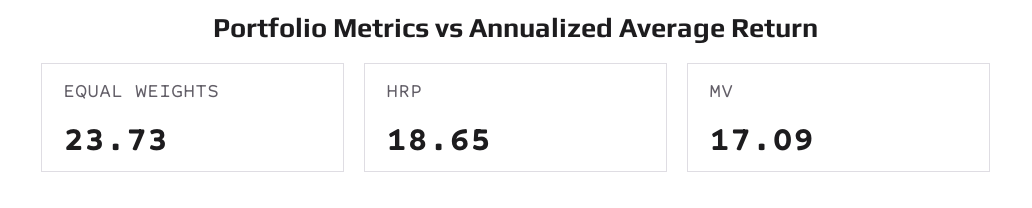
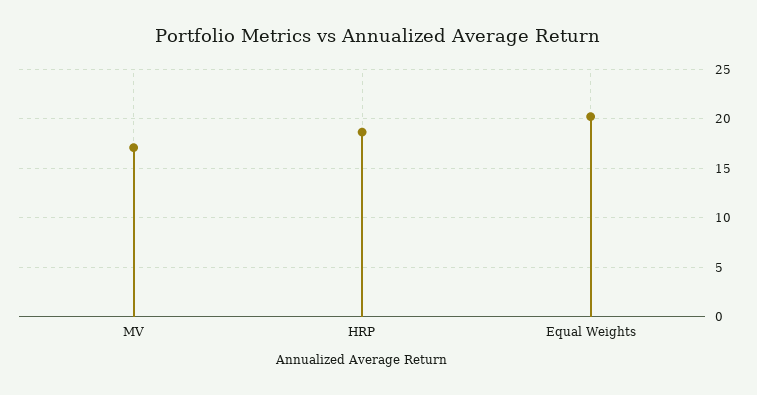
EQUAL WEIGHTS: 23.73 -> 20

